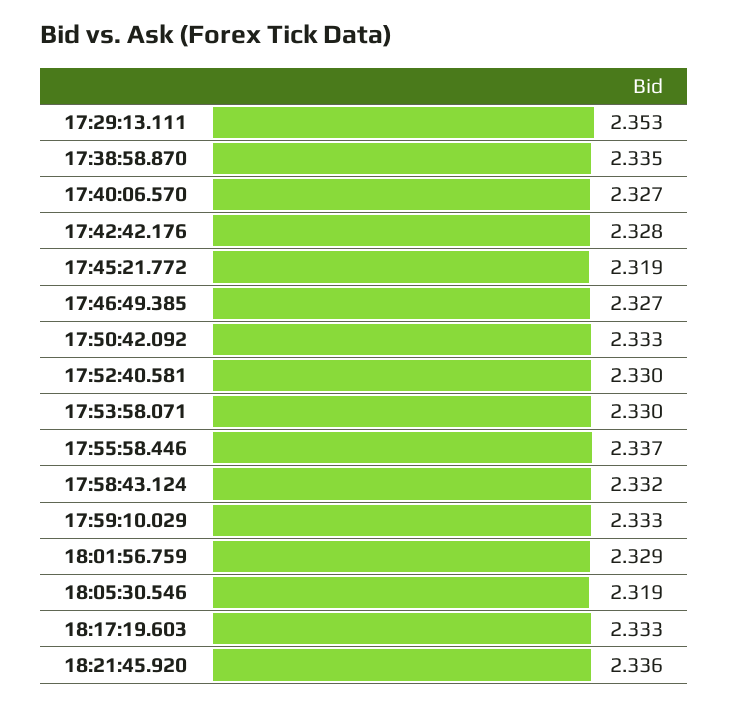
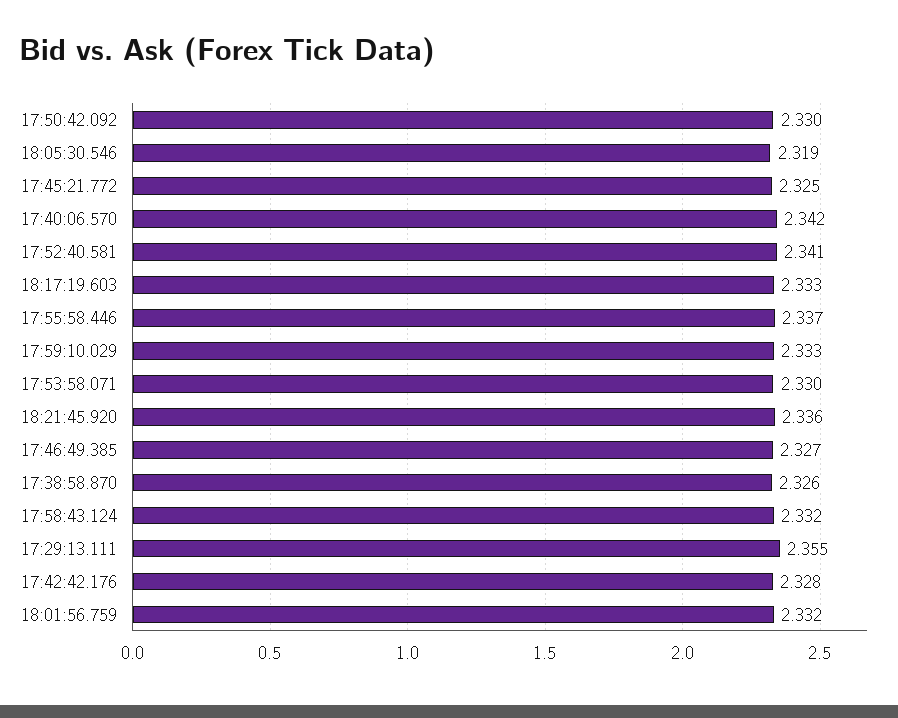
17:29:13.111: 2.353 -> 2.355
17:38:58.870: 2.335 -> 2.326
17:40:06.570: 2.327 -> 2.342
17:45:21.772: 2.319 -> 2.325
17:50:42.092: 2.333 -> 2.33
17:52:40.581: 2.33 -> 2.341
18:01:56.759: 2.329 -> 2.332

